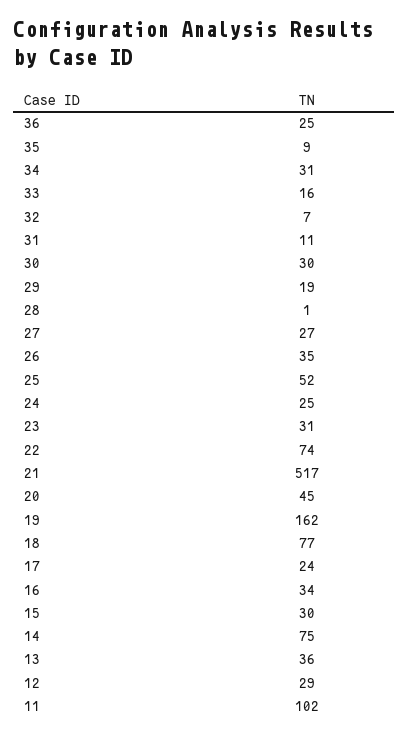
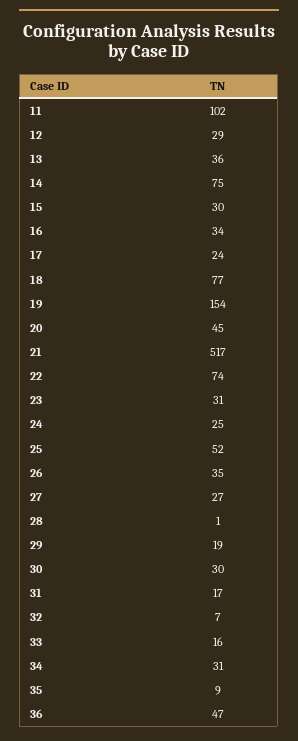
36: 25 -> 47
31: 11 -> 17
19: 162 -> 154

